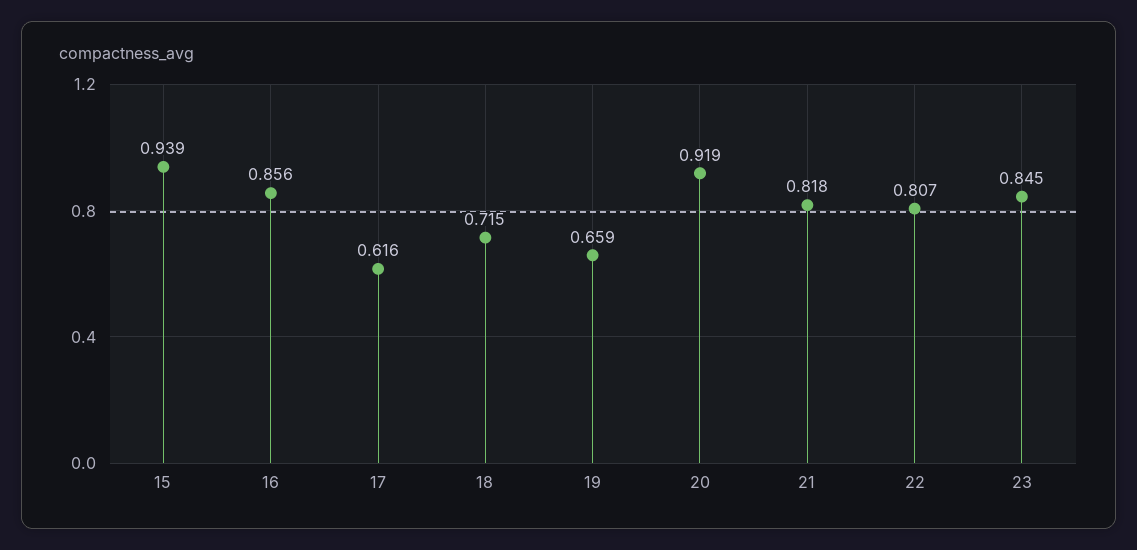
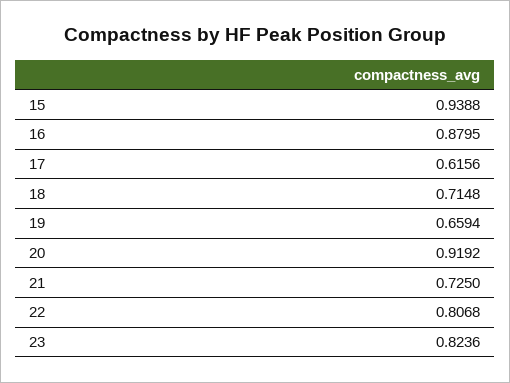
16: 0.856 -> 0.8795
21: 0.818 -> 0.725
23: 0.845 -> 0.8236

